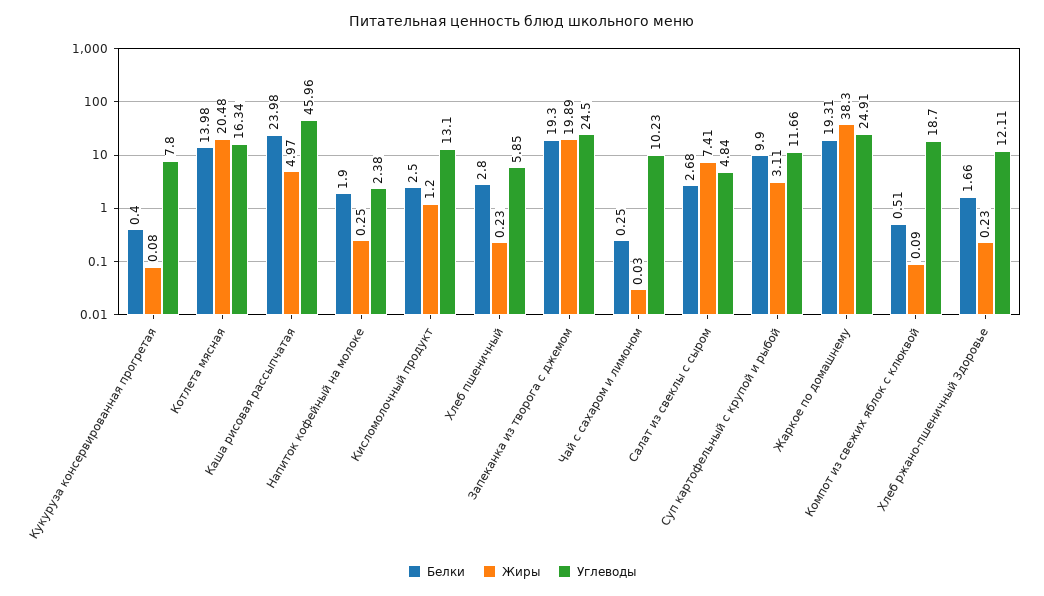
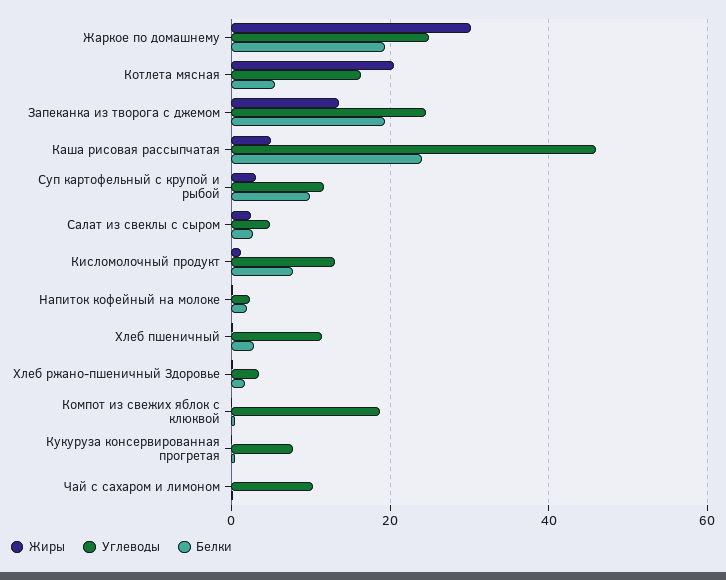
Белки, Котлета мясная: 13.98 -> 6
Белки, Кисломолочный продукт: 2.5 -> 8
Углеводы, Хлеб пшеничный: 5.85 -> 12
Жиры, Запеканка из творога с джемом: 19.89 -> 14
Жиры, Салат из свеклы с сыром: 7.41 -> 2
Жиры, Жаркое по домашнему: 38.3 -> 30
Углеводы, Хлеб ржано-пшеничный Здоровье: 12.11 -> 4

